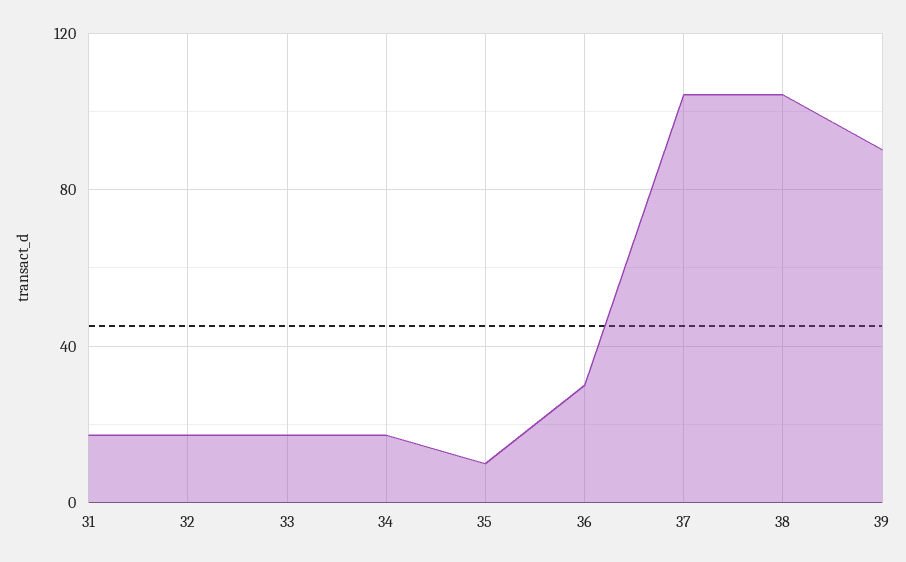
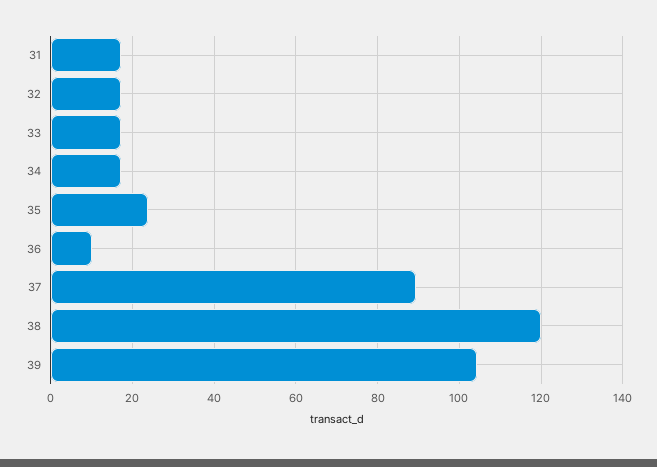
35: 10 -> 24
36: 30 -> 10
37: 105 -> 90
38: 105 -> 120
39: 90 -> 104

